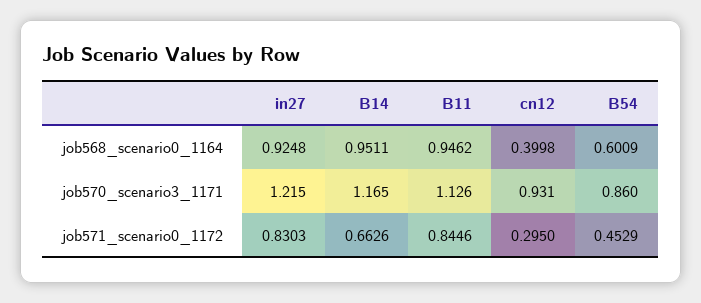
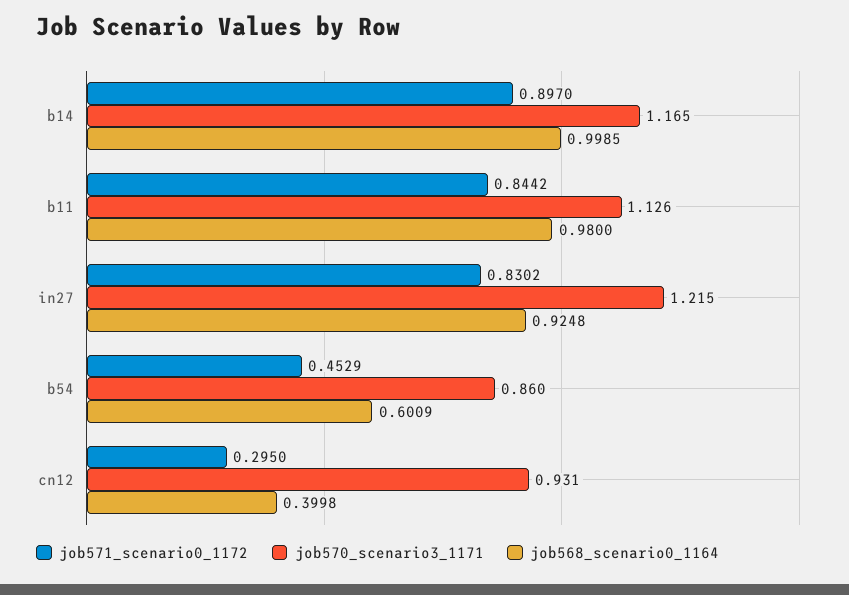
job568_scenario0_1164, B14: 0.9511 -> 0.9985
job568_scenario0_1164, B11: 0.9462 -> 0.98
job571_scenario0_1172, in27: 0.8303 -> 0.8302
job571_scenario0_1172, B14: 0.6626 -> 0.897
job571_scenario0_1172, B11: 0.8446 -> 0.8442

